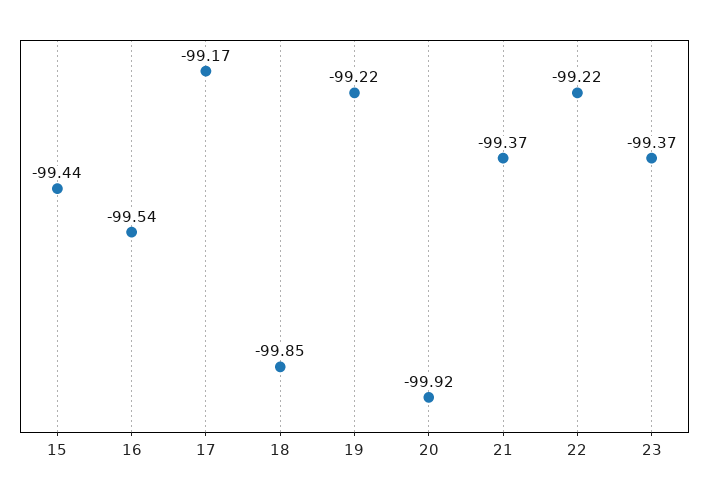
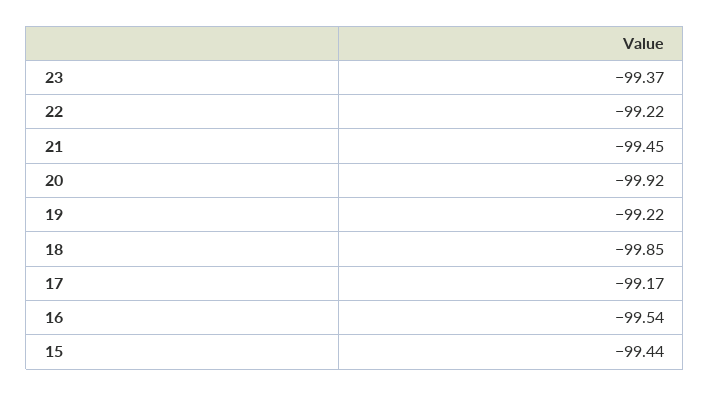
21: -99.37 -> -99.45

